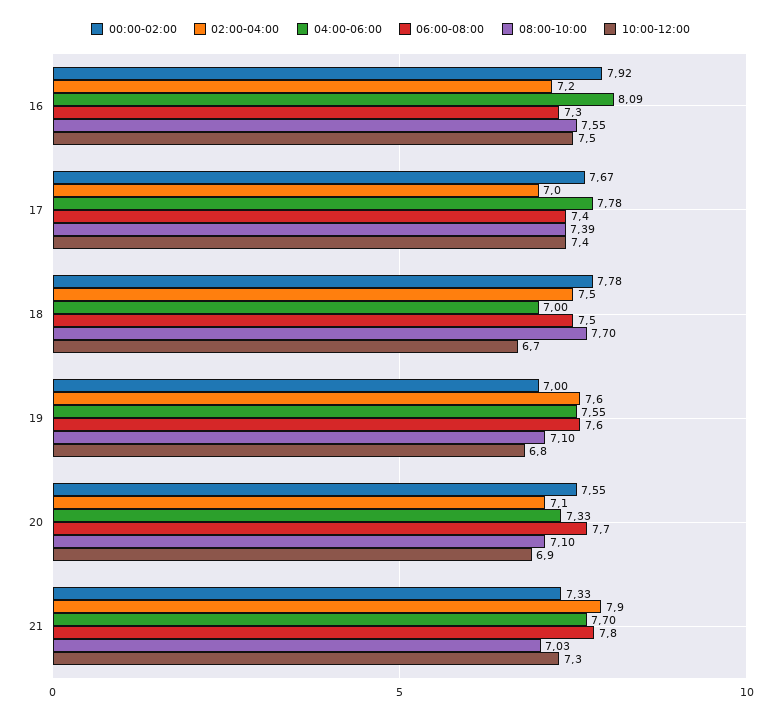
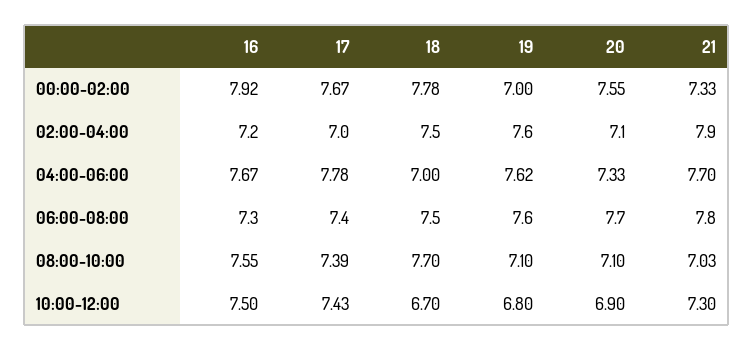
04:00-06:00, 16: 8.09 -> 7.67
10:00-12:00, 17: 7.4 -> 7.43
04:00-06:00, 19: 7.55 -> 7.62

